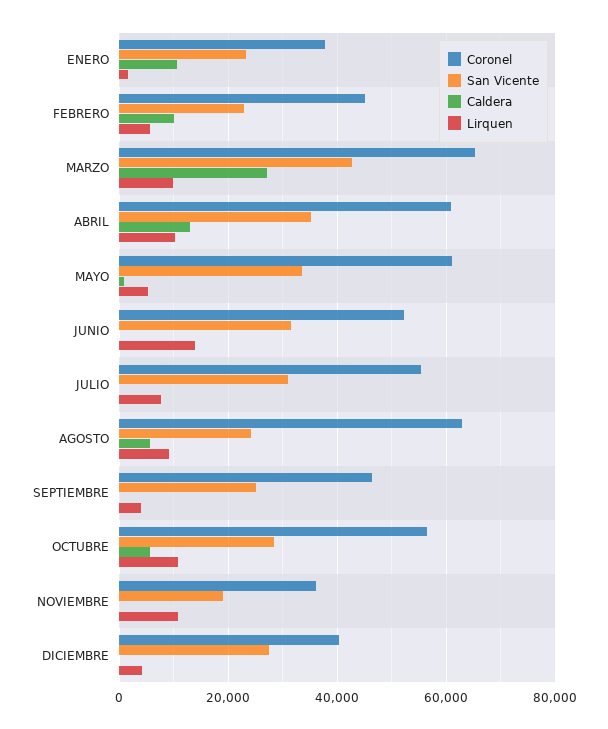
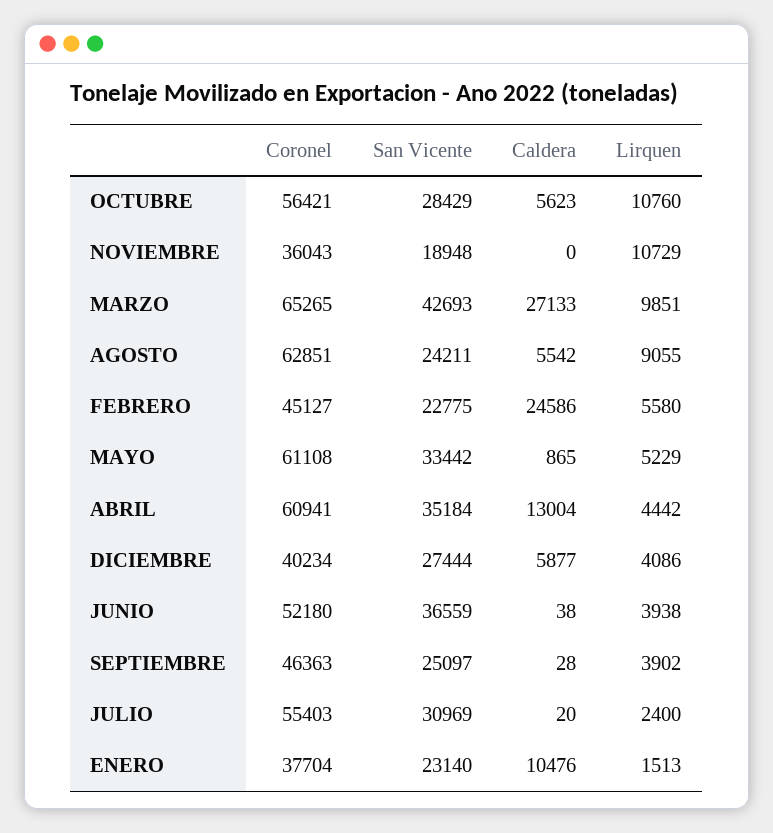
Caldera, FEBRERO: 10000 -> 24586
Lirquen, ABRIL: 10000 -> 4442
San Vicente, JUNIO: 32000 -> 36559
Lirquen, JUNIO: 14000 -> 3938
Lirquen, JULIO: 8000 -> 2400
Caldera, DICIEMBRE: 0 -> 5877

